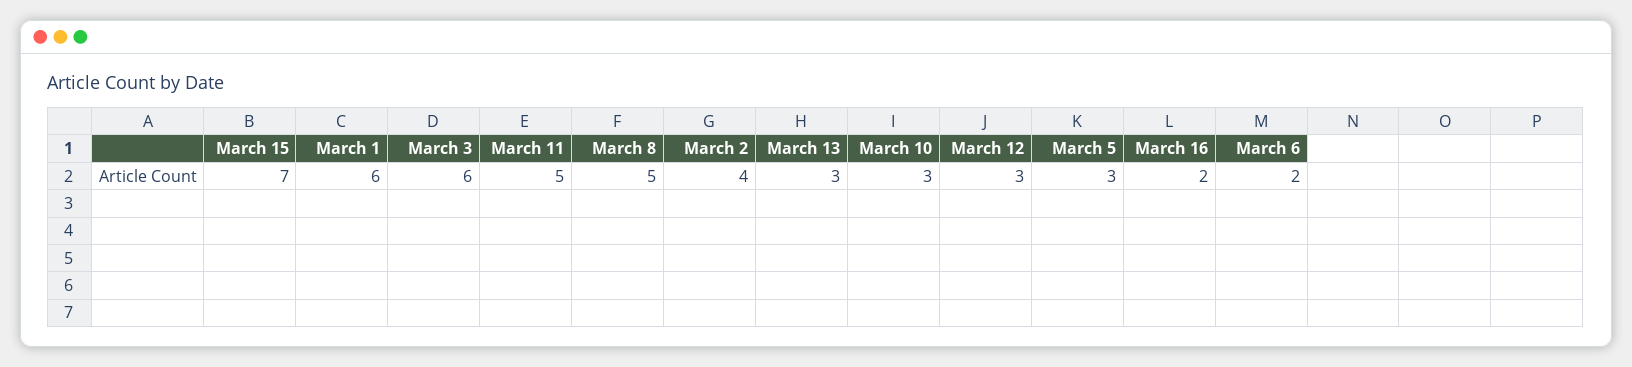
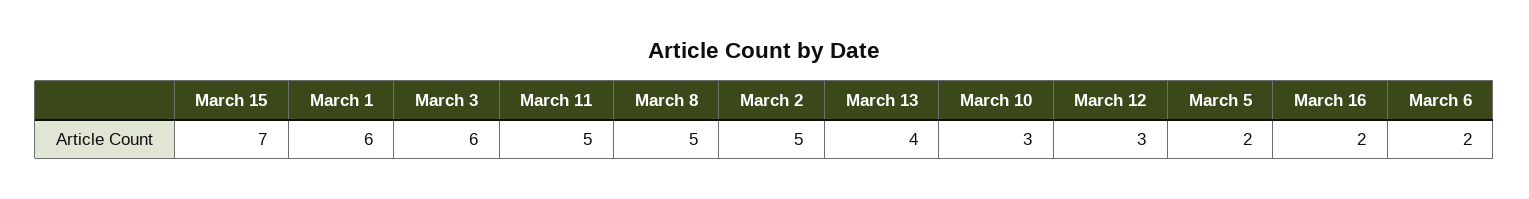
March 2: 4 -> 5
March 13: 3 -> 4
March 5: 3 -> 2

